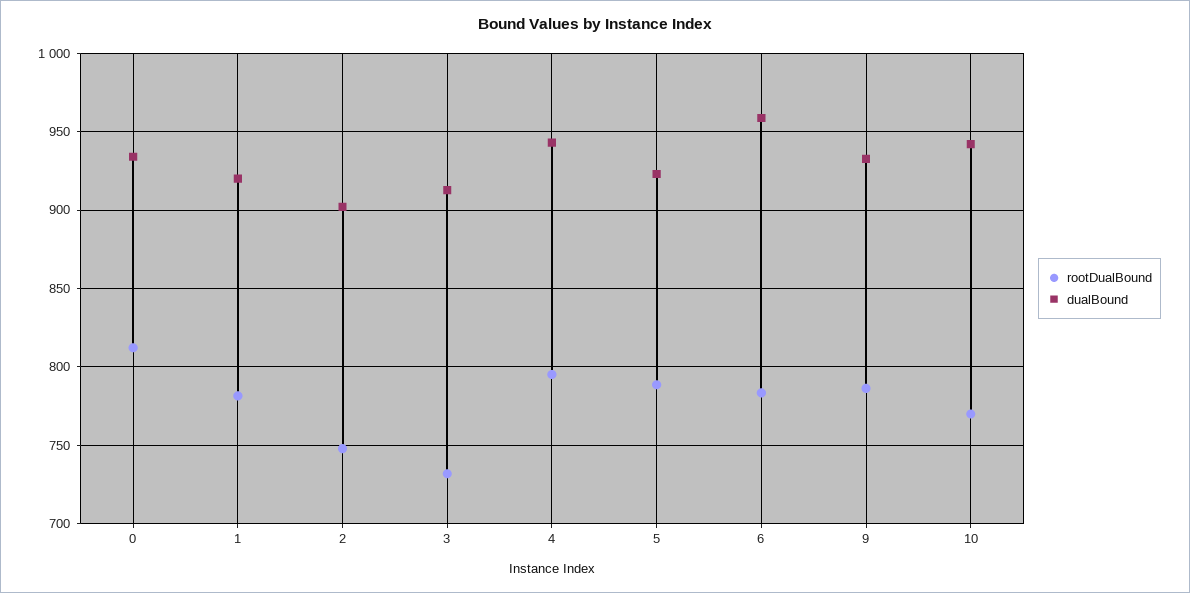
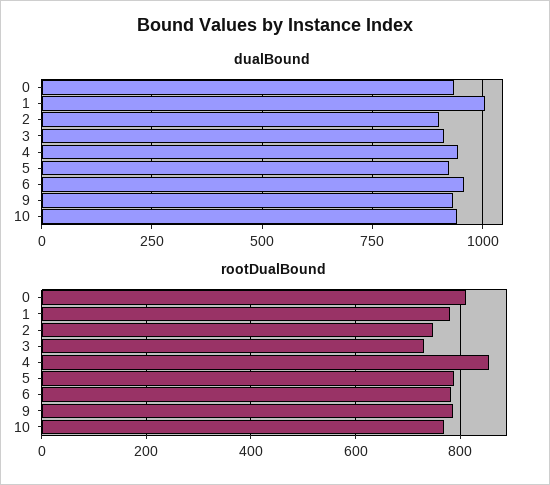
dualBound, 1: 920 -> 1000
rootDualBound, 4: 795 -> 860

